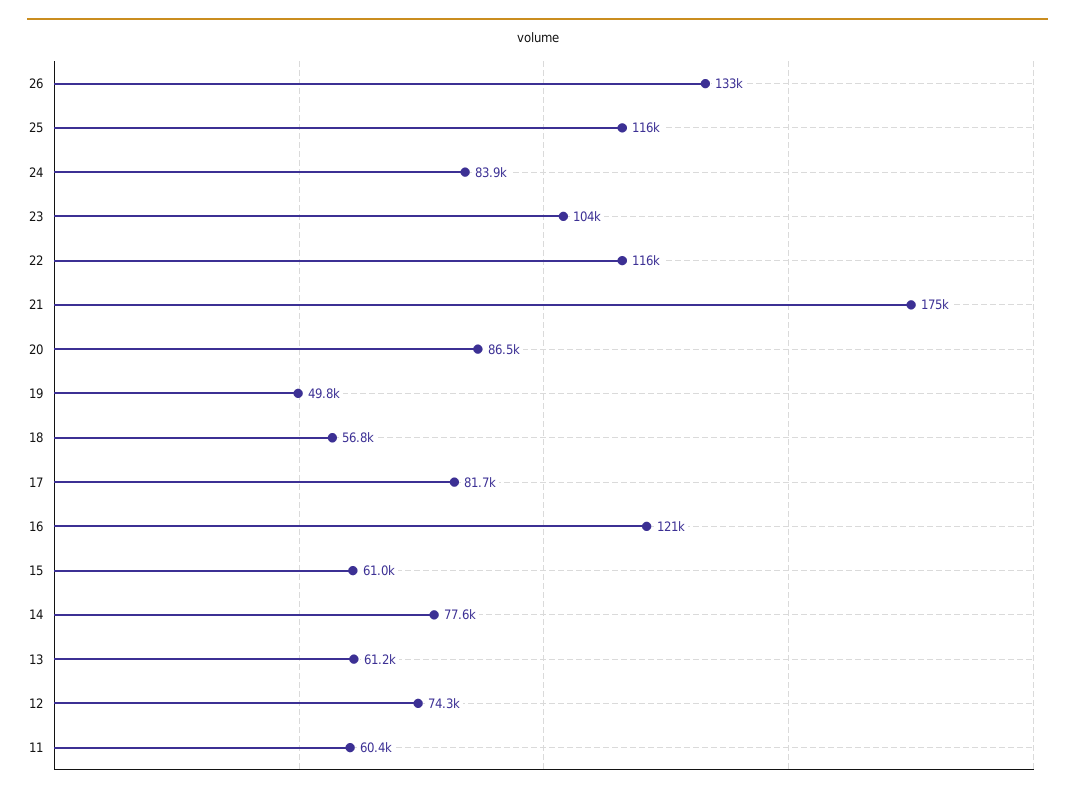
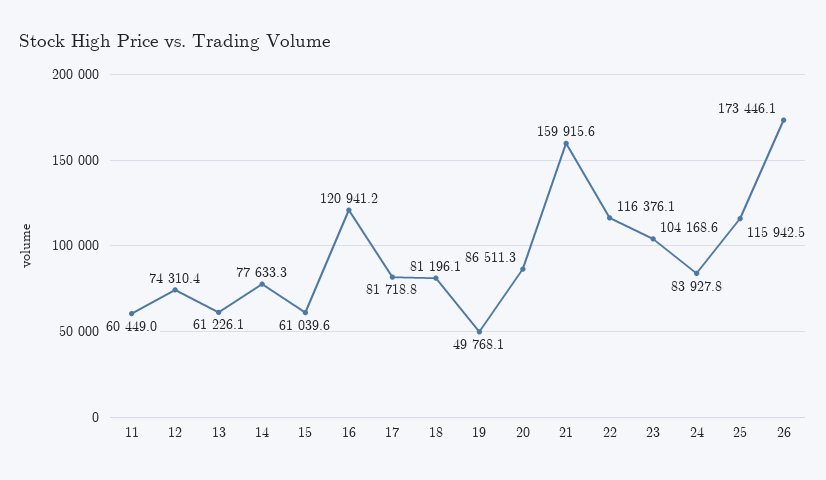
26: 133000 -> 173446.1
21: 175000 -> 159915.6
18: 56800 -> 81196.1

